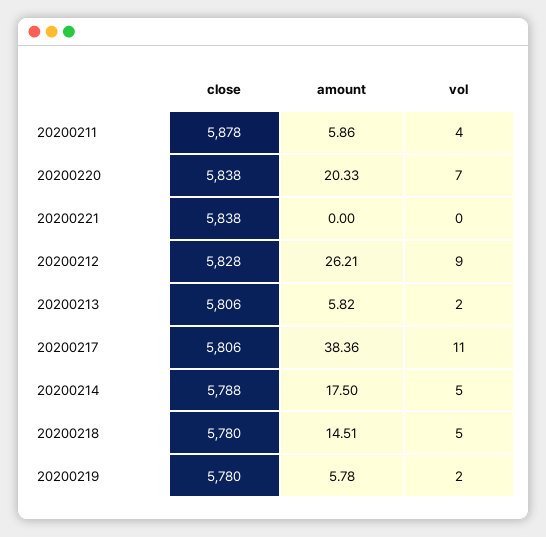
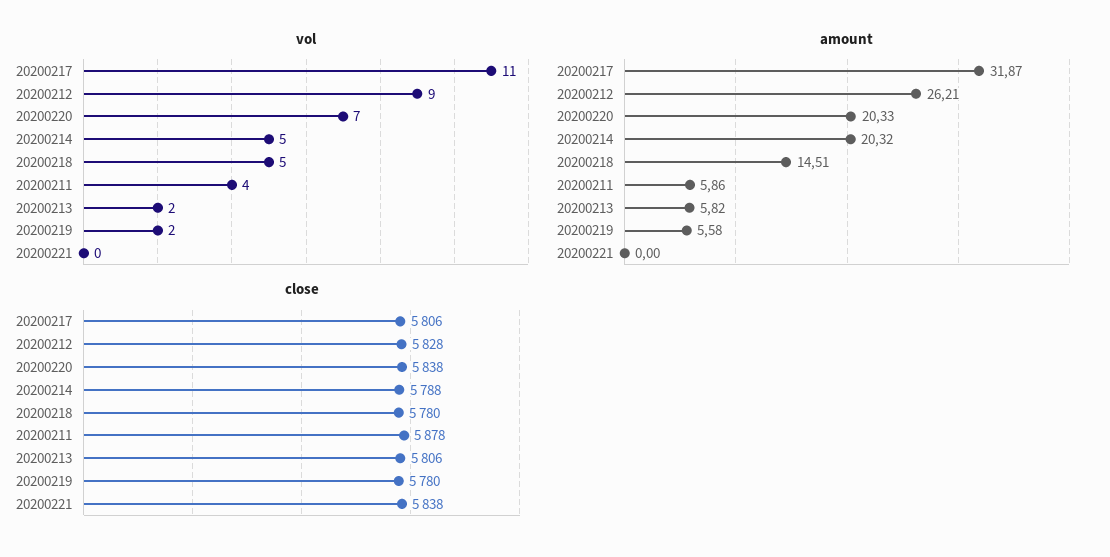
amount, 20200217: 38.36 -> 31.87
amount, 20200214: 17.5 -> 20.32
amount, 20200219: 5.78 -> 5.58

